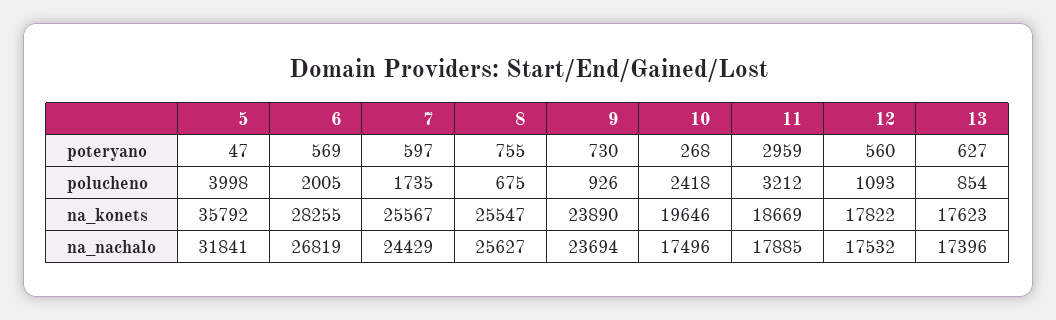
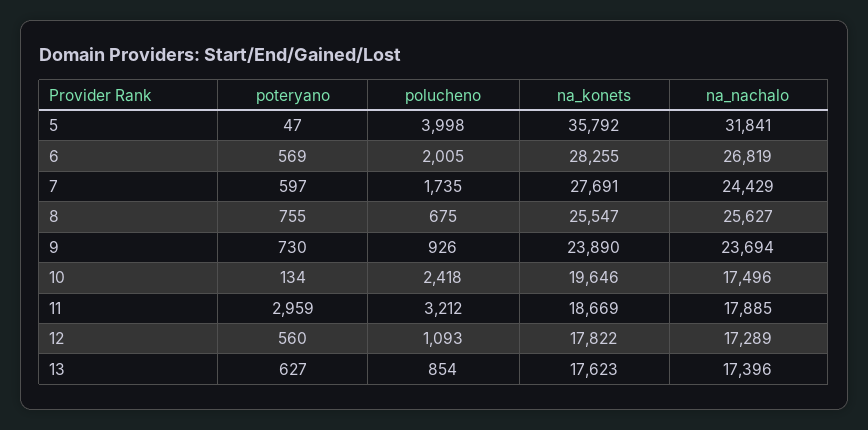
10, poteryano: 268 -> 134
7, na_konets: 25567 -> 27691
12, na_nachalo: 17532 -> 17289

